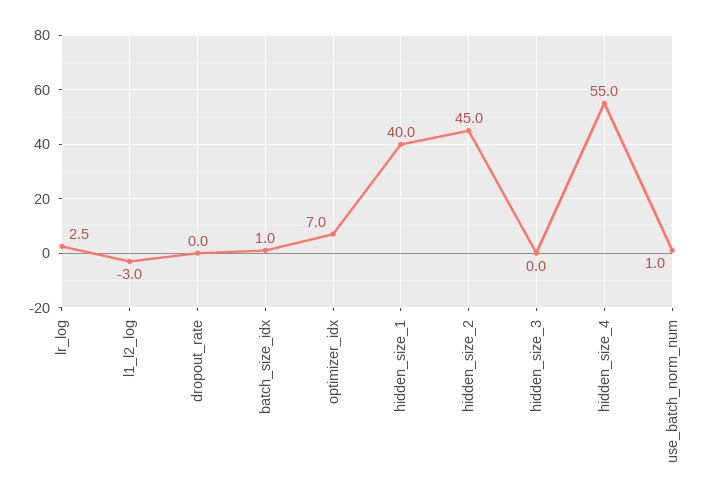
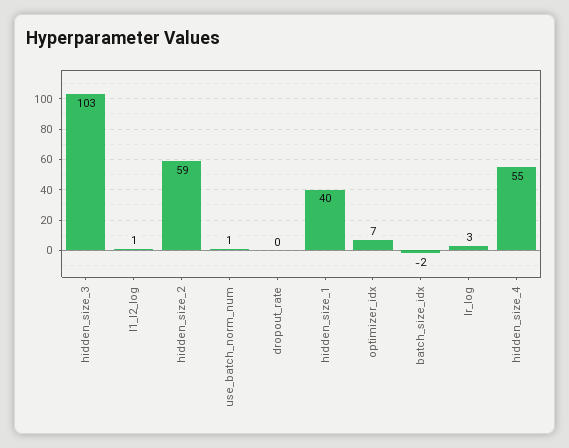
l1_l2_log: -3 -> 1
batch_size_idx: 1 -> -2
hidden_size_2: 45 -> 59
hidden_size_3: 0 -> 103

